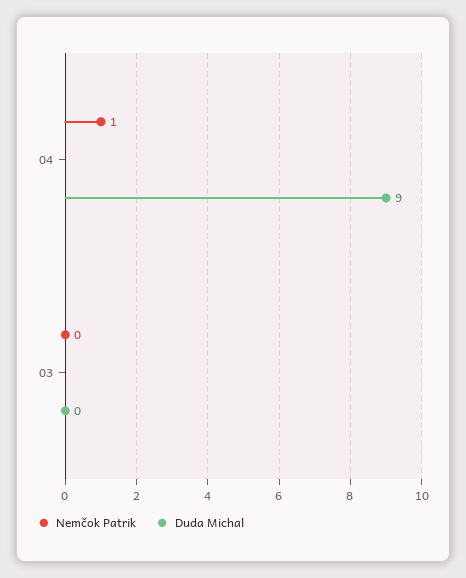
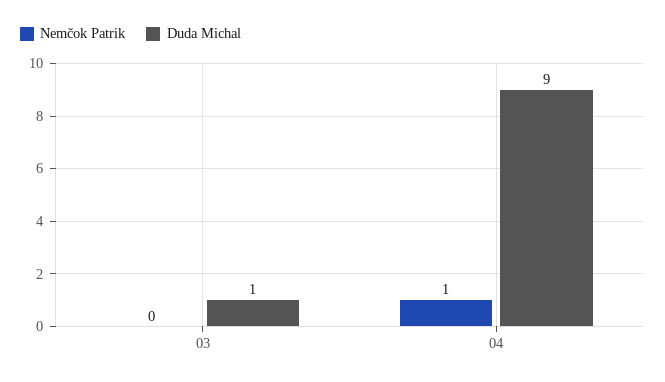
Duda Michal, 03: 0 -> 1

